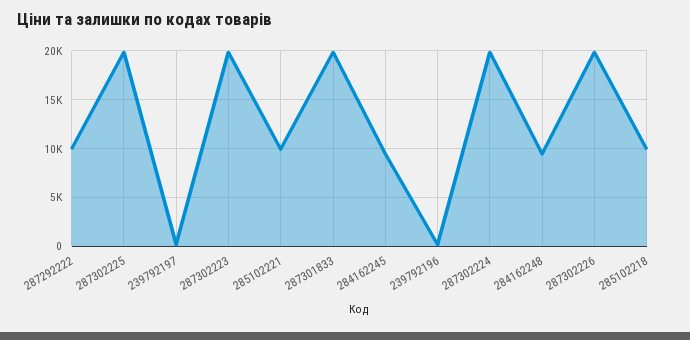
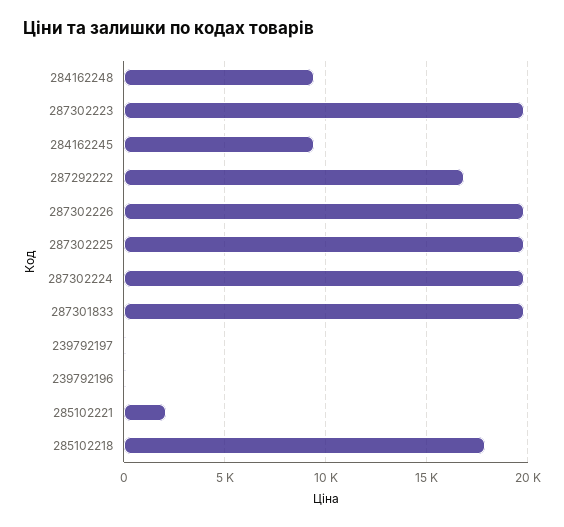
287292222: 10000 -> 17000
285102221: 10000 -> 2000
285102218: 10000 -> 18000

